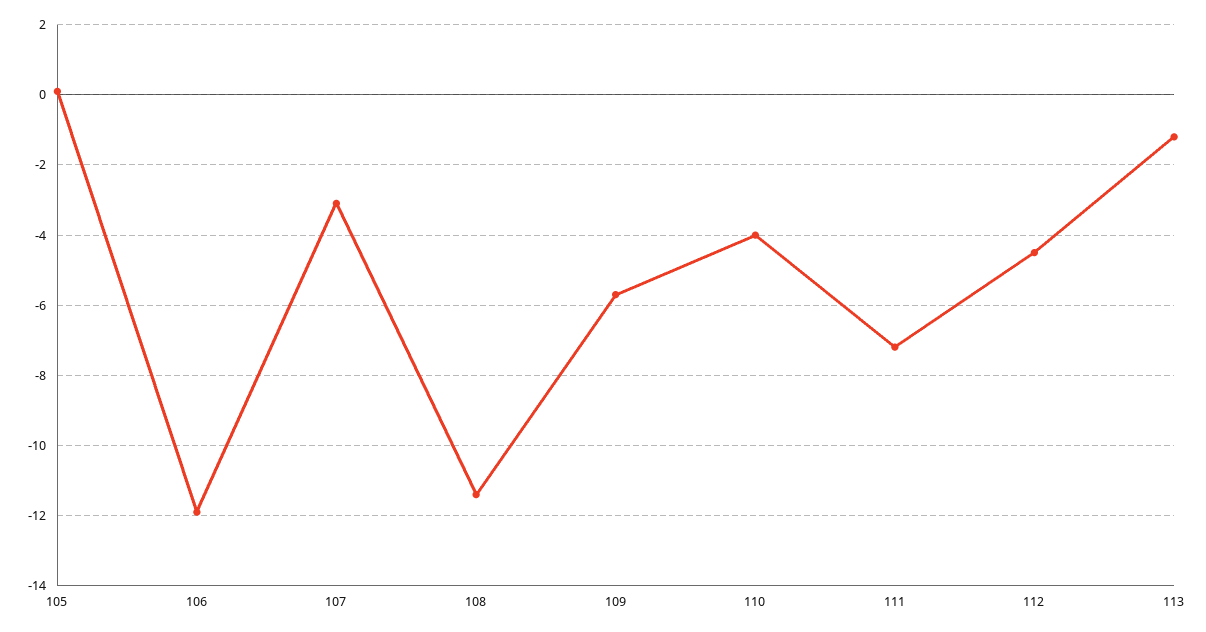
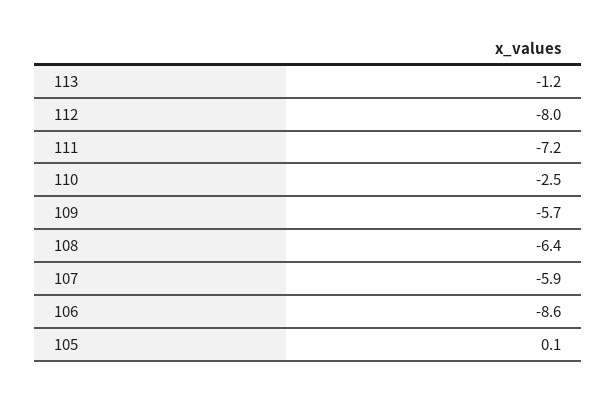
106: -12 -> -8.6
107: -3 -> -5.9
108: -11.5 -> -6.4
110: -4 -> -2.5
112: -4.5 -> -8

